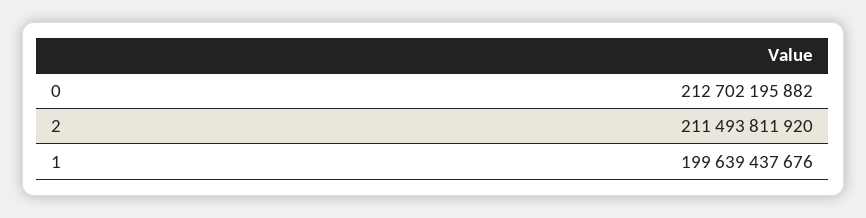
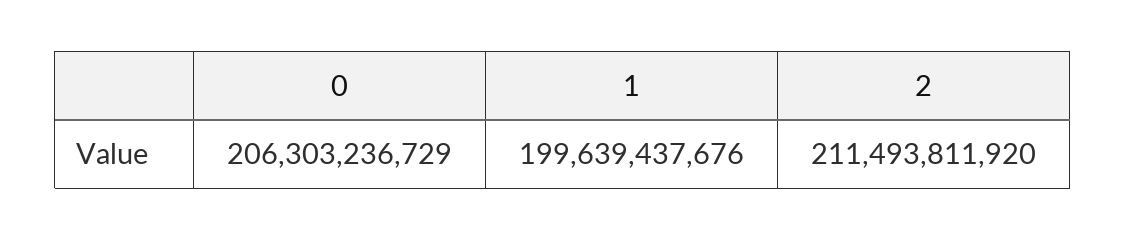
0: 212702195882 -> 206303236729

